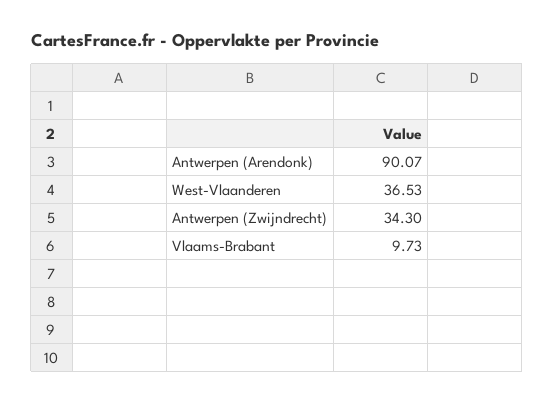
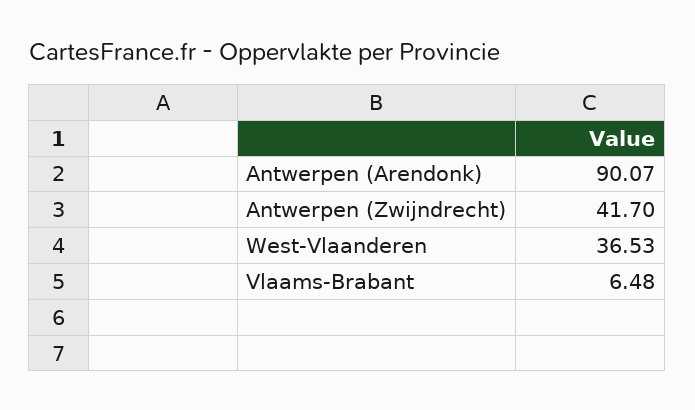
Antwerpen (Zwijndrecht): 34.3 -> 41.7
Vlaams-Brabant: 9.73 -> 6.48

